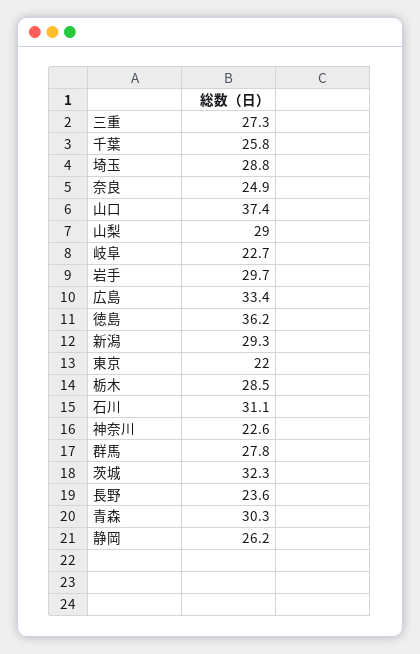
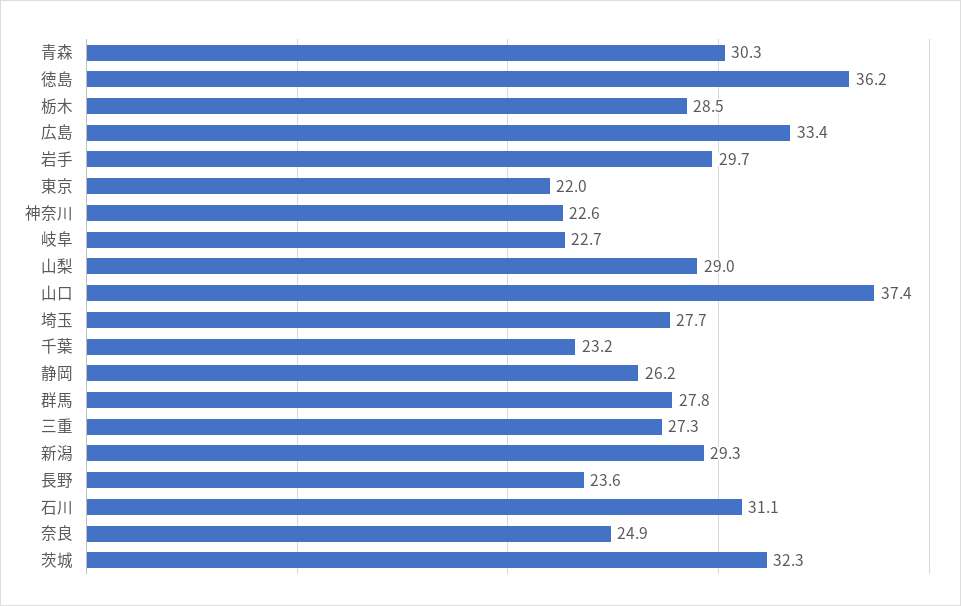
千葉: 25.8 -> 23.2
埼玉: 28.8 -> 27.7

